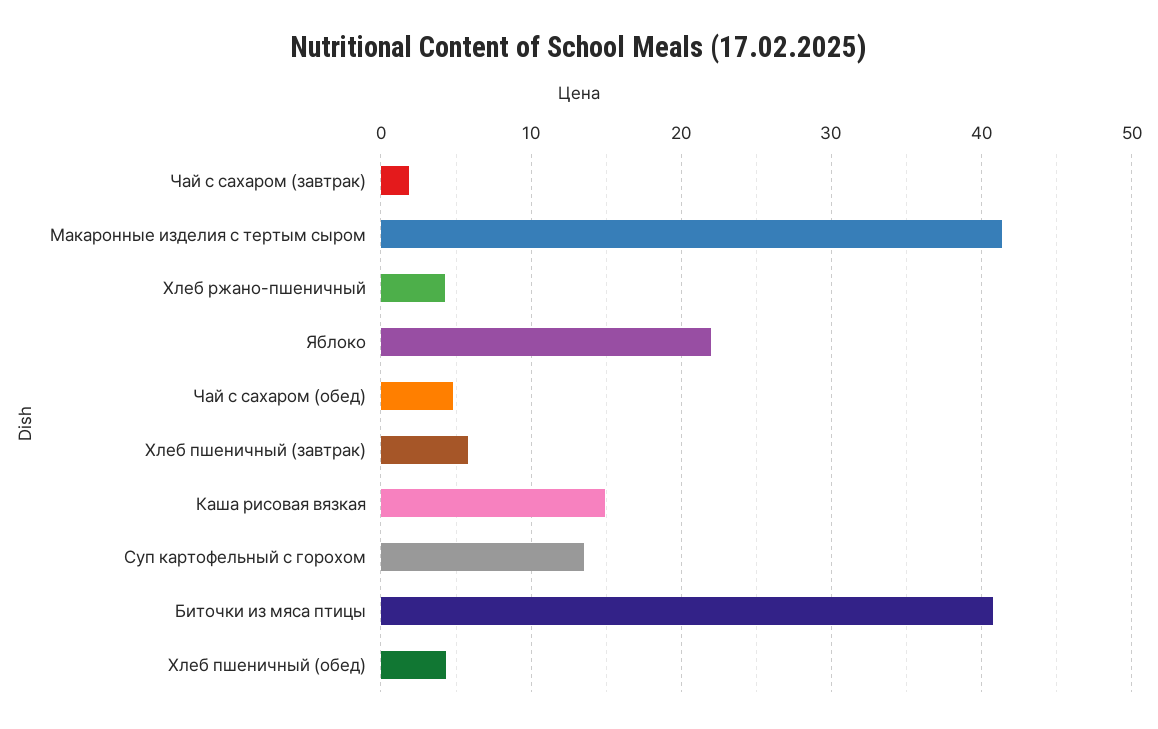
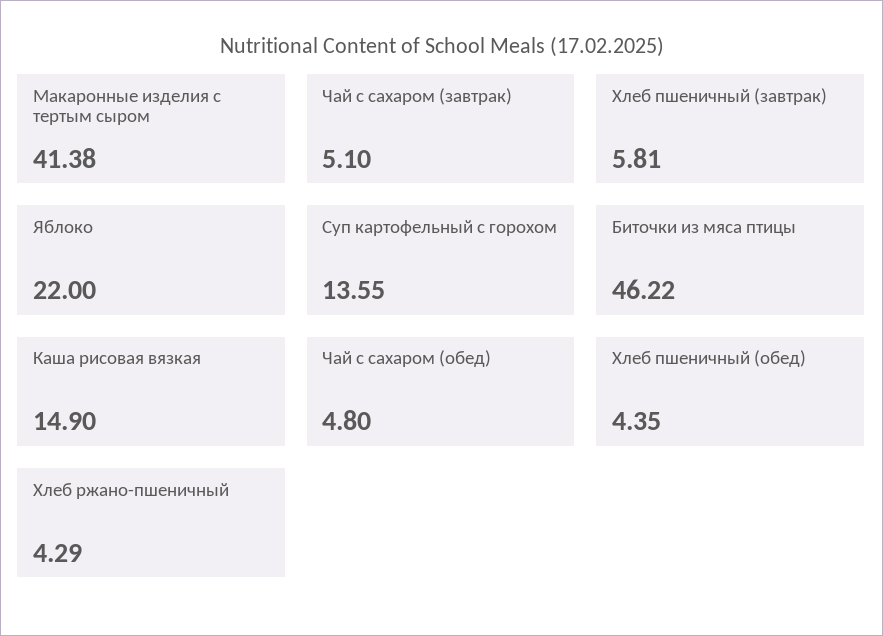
Чай с сахаром (завтрак): 2 -> 5.1
Биточки из мяса птицы: 41 -> 46.22

